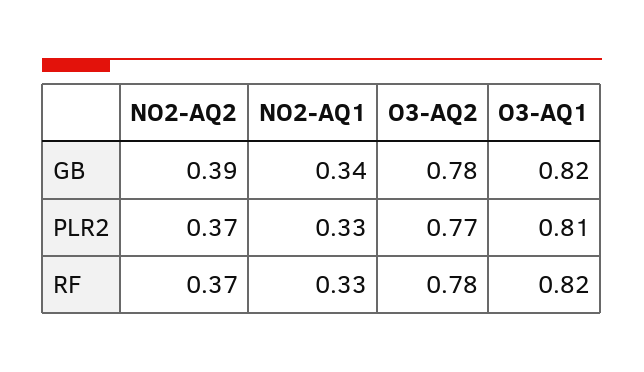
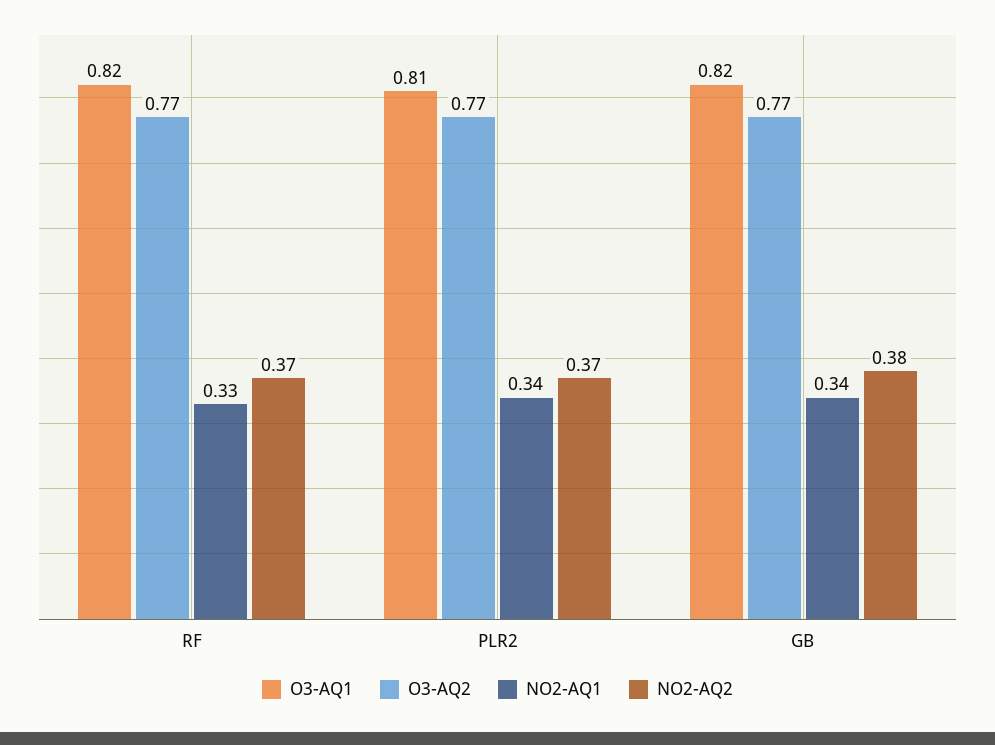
NO2-AQ2, GB: 0.39 -> 0.38
O3-AQ2, GB: 0.78 -> 0.77
NO2-AQ1, PLR2: 0.33 -> 0.34
O3-AQ2, RF: 0.78 -> 0.77

